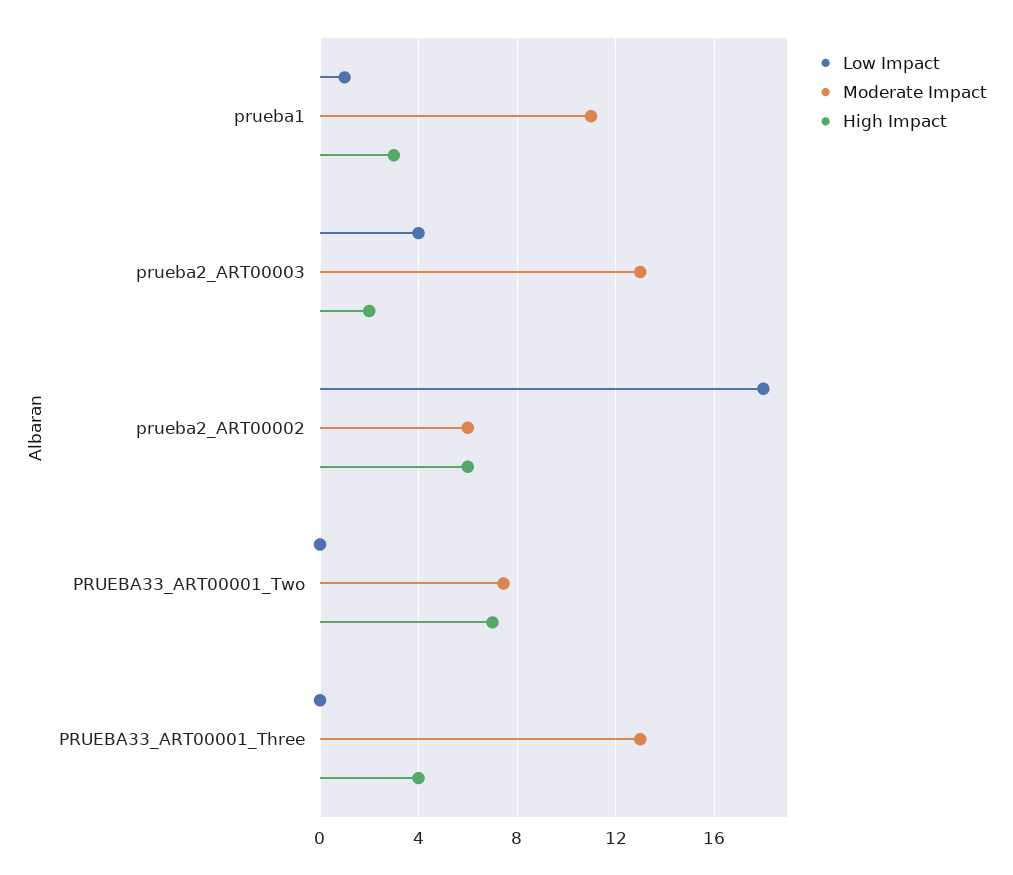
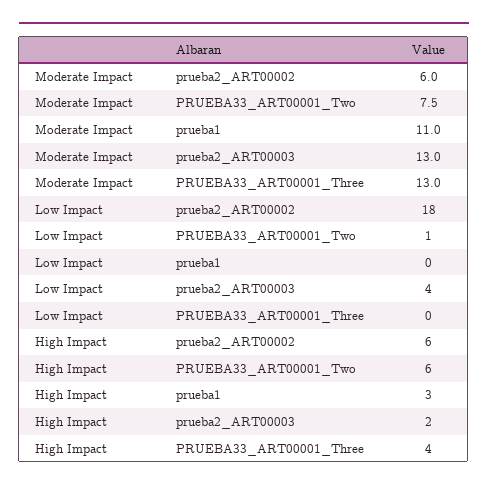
Low Impact, prueba1: 1 -> 0
Low Impact, PRUEBA33_ART00001_Two: 0 -> 1
High Impact, PRUEBA33_ART00001_Two: 7 -> 6

